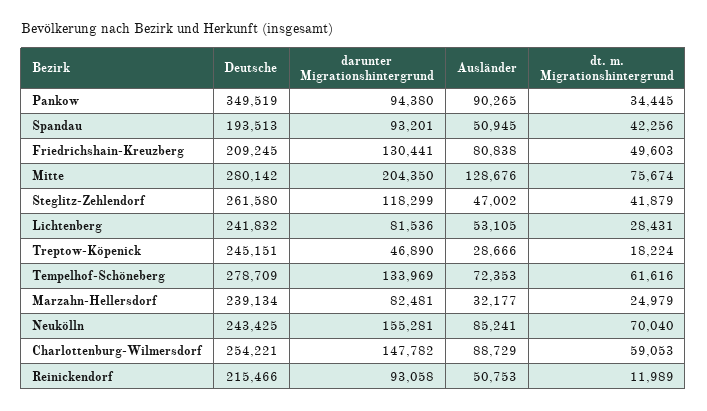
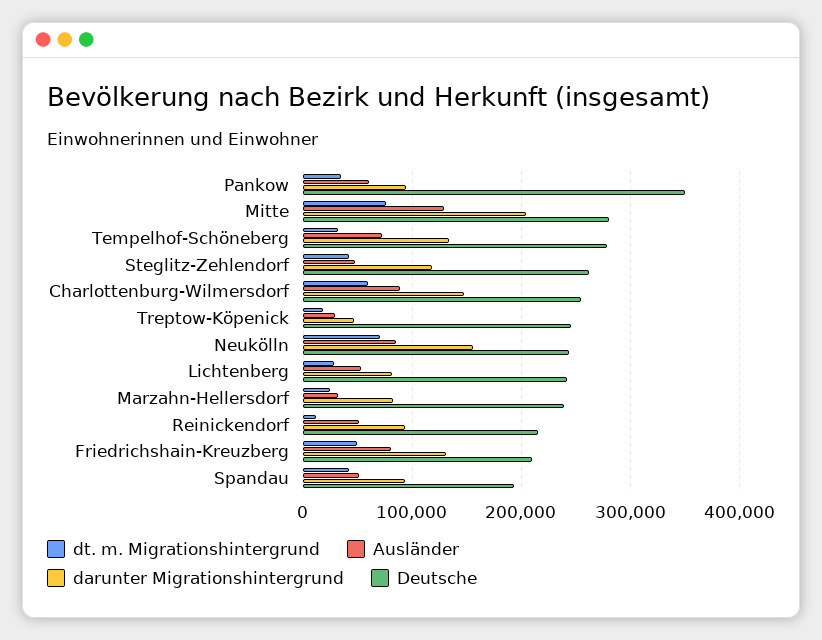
Ausländer, Pankow: 90265 -> 60000
dt. m. Migrationshintergrund, Tempelhof-Schöneberg: 61616 -> 30000

